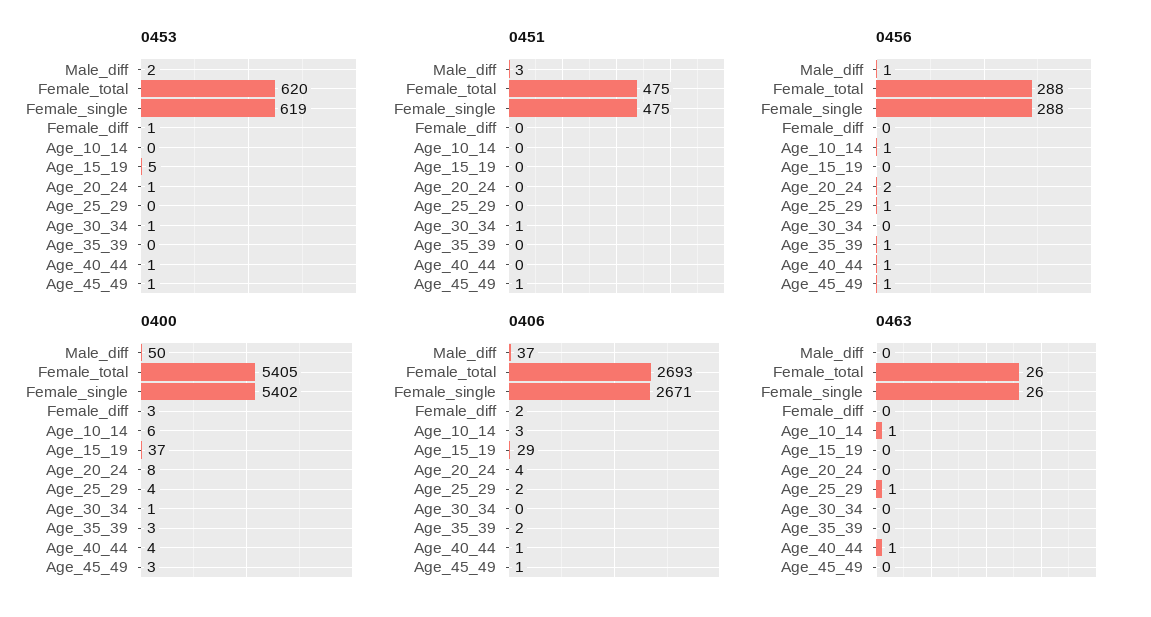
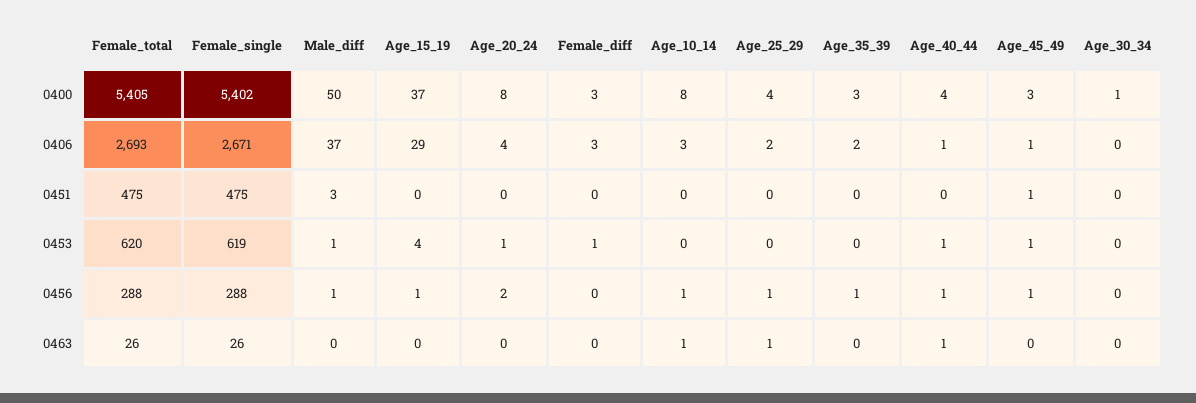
0453, Male_diff: 2 -> 1
0453, Age_15_19: 5 -> 4
0453, Age_30_34: 1 -> 0
0451, Age_30_34: 1 -> 0
0456, Age_15_19: 0 -> 1
0400, Age_10_14: 6 -> 8
0406, Female_diff: 2 -> 3

